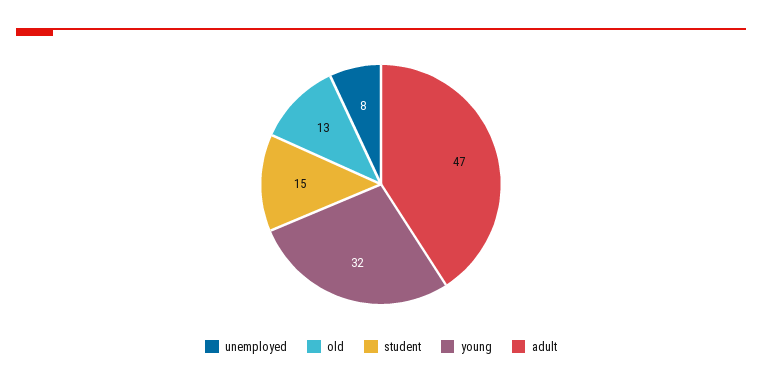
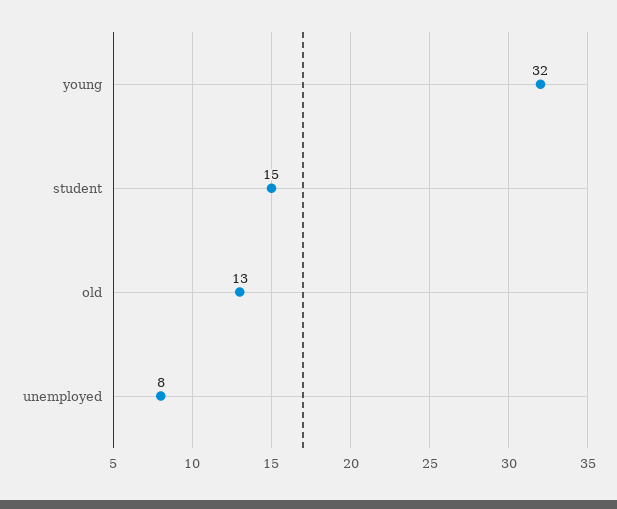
adult: 47 -> none

